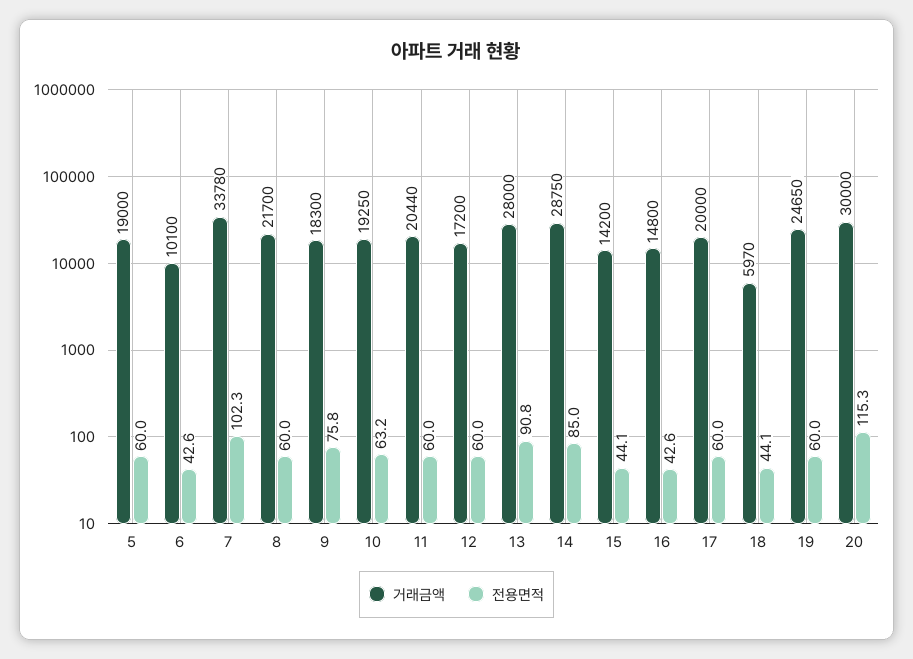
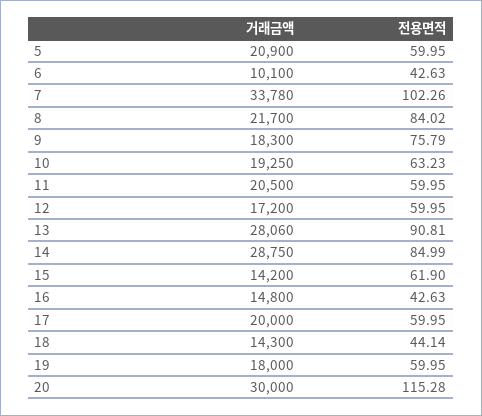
거래금액, 5: 19000 -> 20900
전용면적, 8: 60 -> 84.02
거래금액, 11: 20440 -> 20500
거래금액, 13: 28000 -> 28060
전용면적, 15: 44.1 -> 61.9
거래금액, 18: 5970 -> 14300
거래금액, 19: 24650 -> 18000

